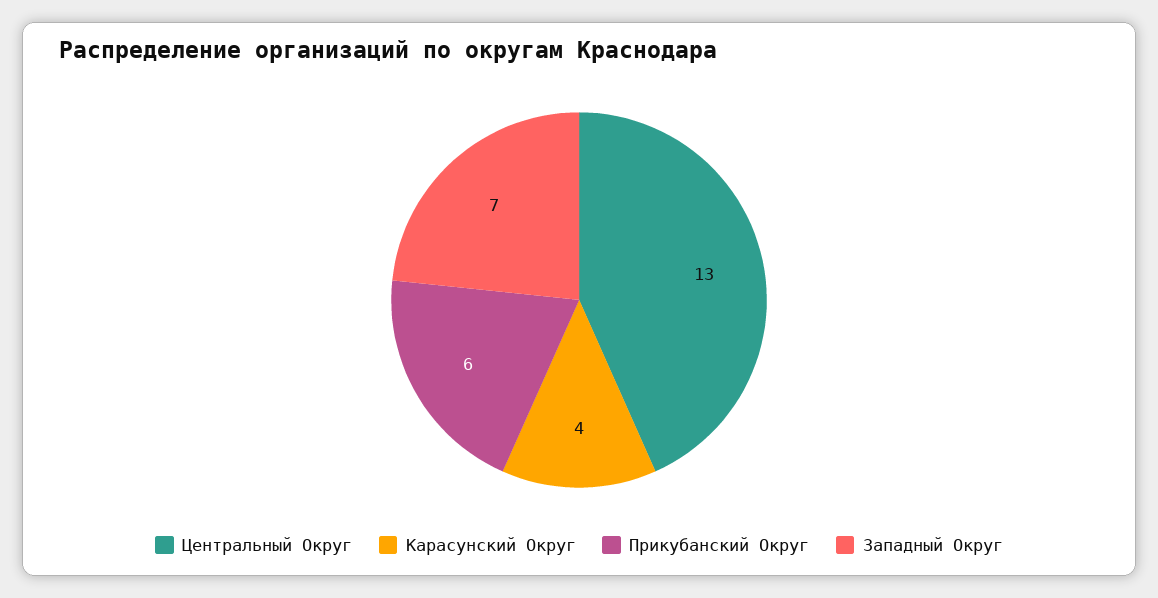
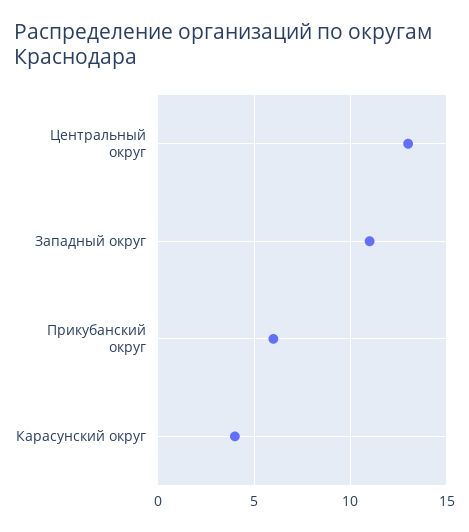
Западный Округ: 7 -> 11

